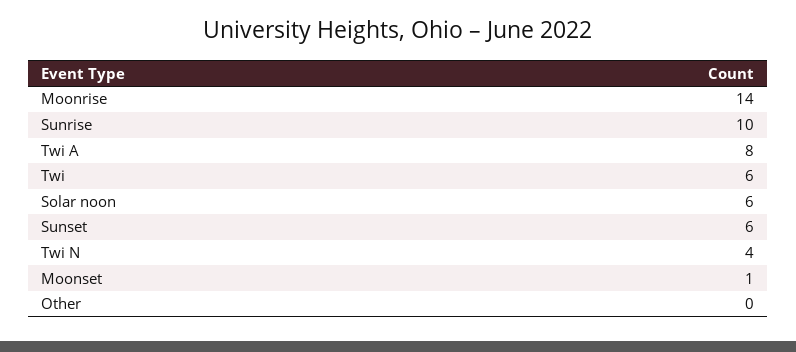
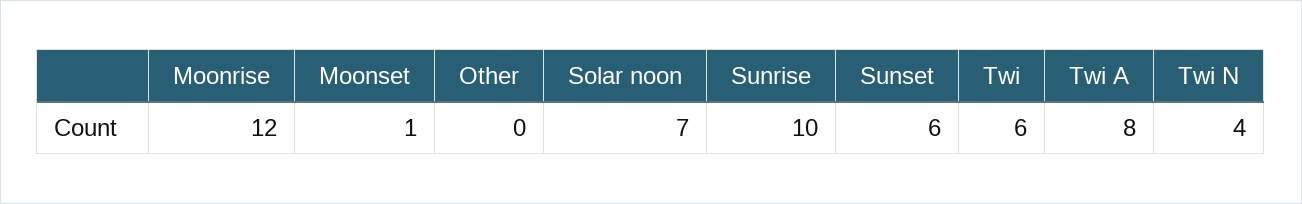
Moonrise: 14 -> 12
Solar noon: 6 -> 7

